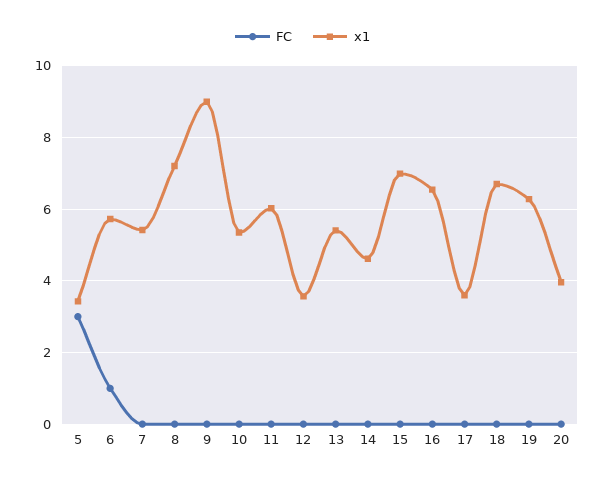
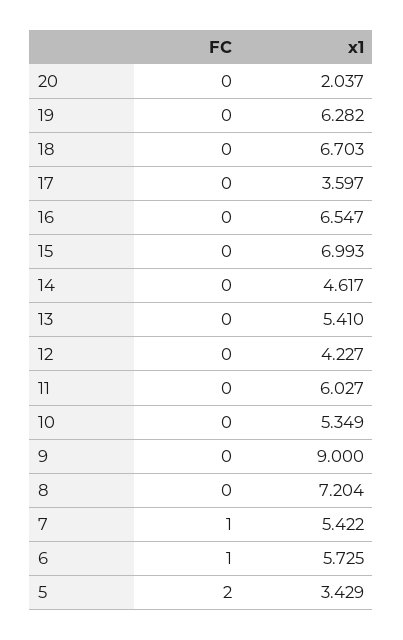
FC, 5: 3 -> 2
FC, 7: 0 -> 1
x1, 12: 3.6 -> 4.227
x1, 20: 4 -> 2.037

